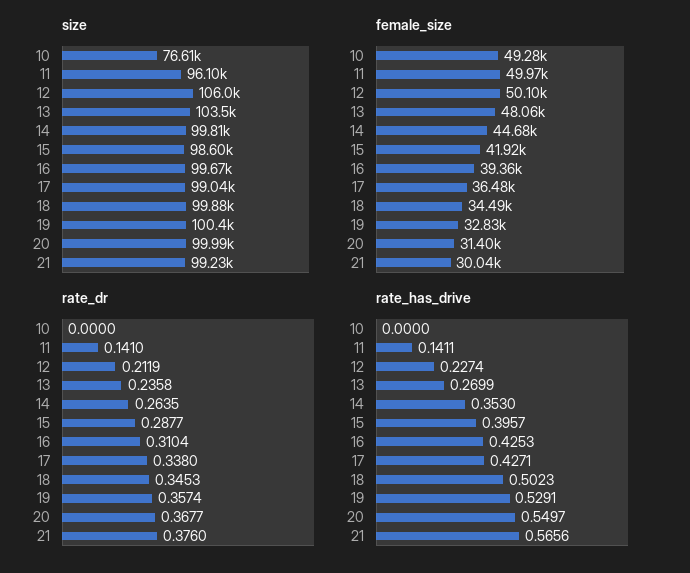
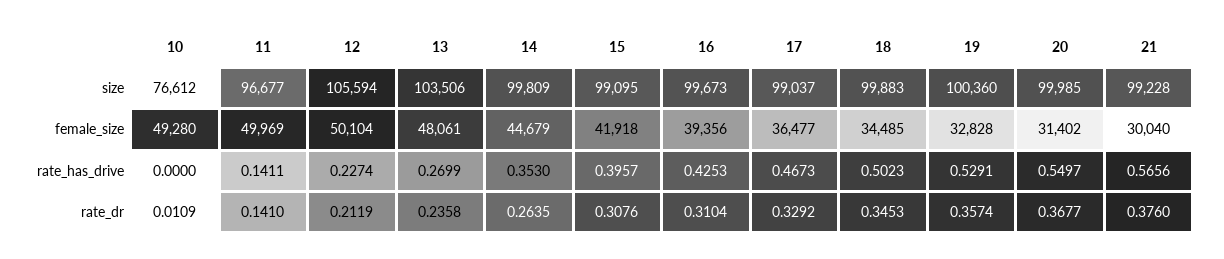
size, 11: 96100 -> 96677
size, 12: 106000 -> 105594
size, 15: 98600 -> 99095
rate_dr, 10: 0 -> 0.0109
rate_dr, 15: 0.2877 -> 0.3076
rate_dr, 17: 0.338 -> 0.3292
rate_has_drive, 17: 0.4271 -> 0.4673

